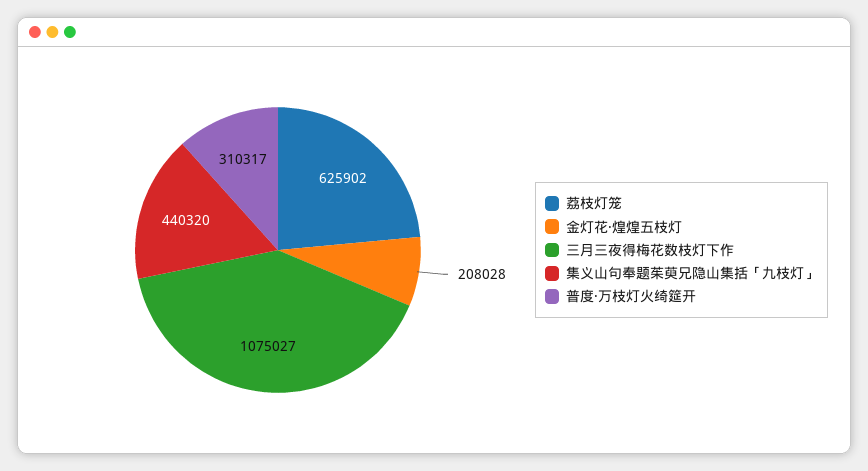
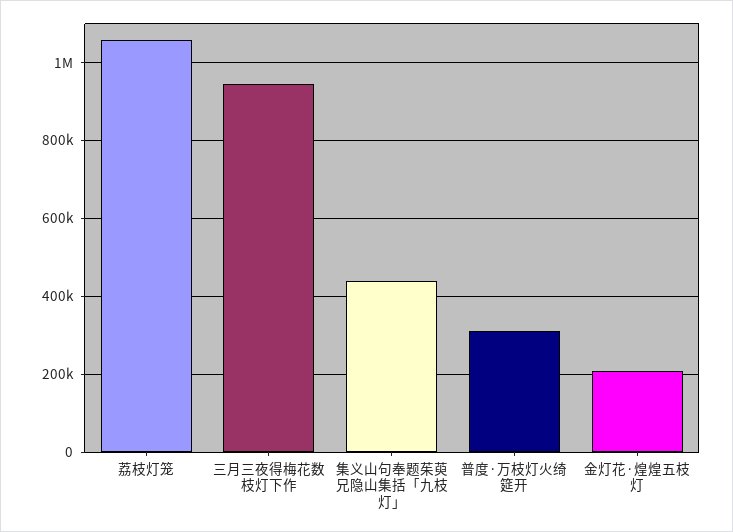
荔枝灯笼: 625902 -> 1060000
三月三夜得梅花数枝灯下作: 1075027 -> 940000

